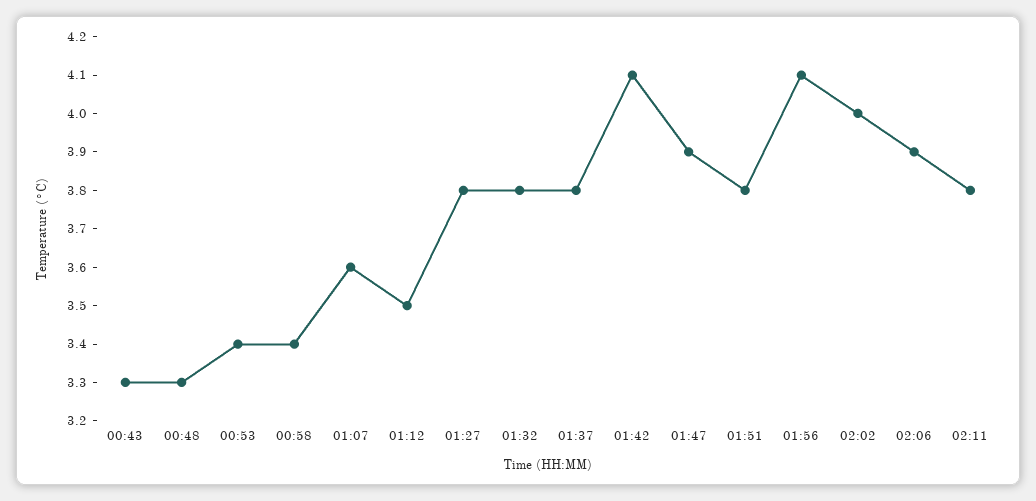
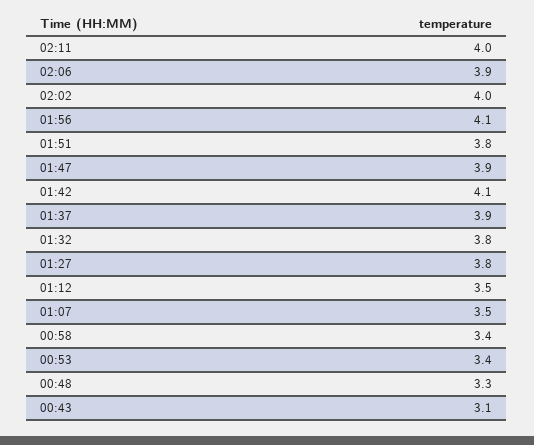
00:43: 3.3 -> 3.1
01:07: 3.6 -> 3.5
01:37: 3.8 -> 3.9
02:11: 3.8 -> 4

